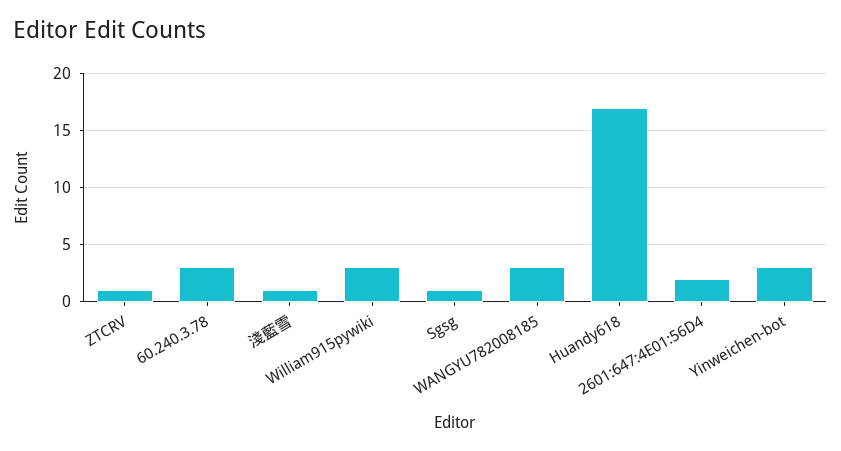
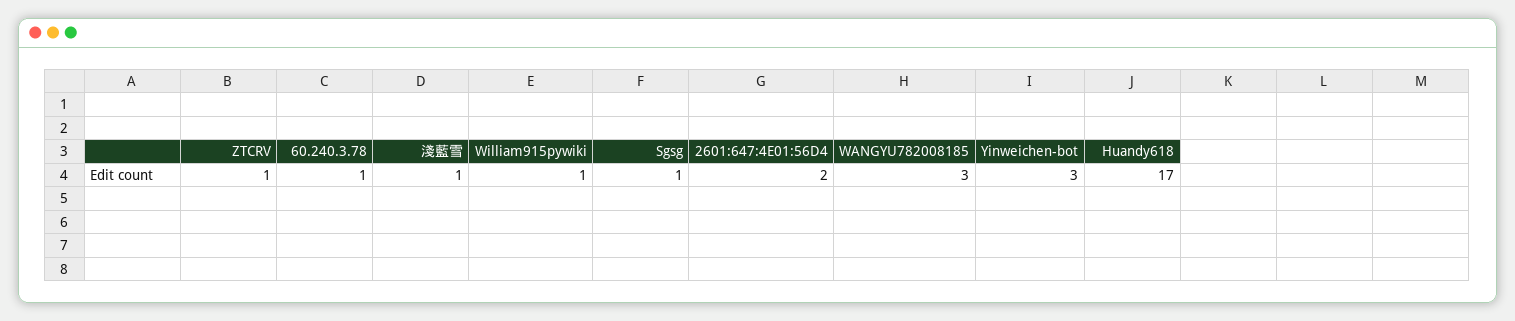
60.240.3.78: 3 -> 1
William915pywiki: 3 -> 1

